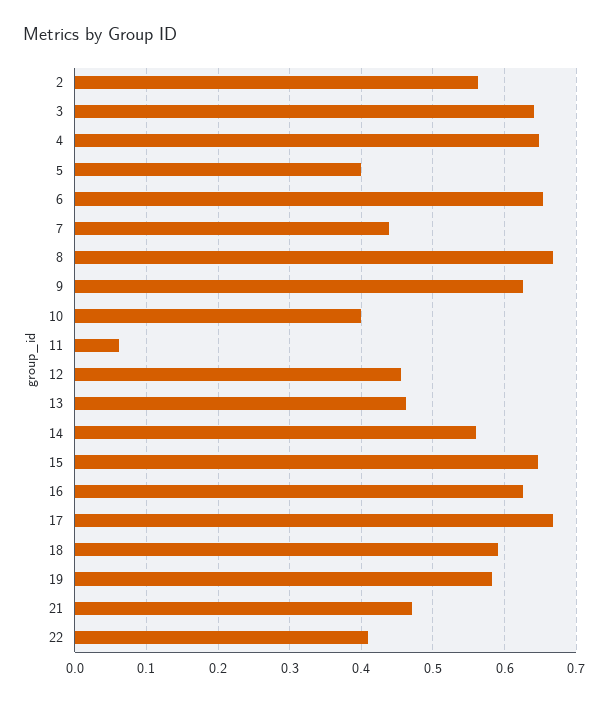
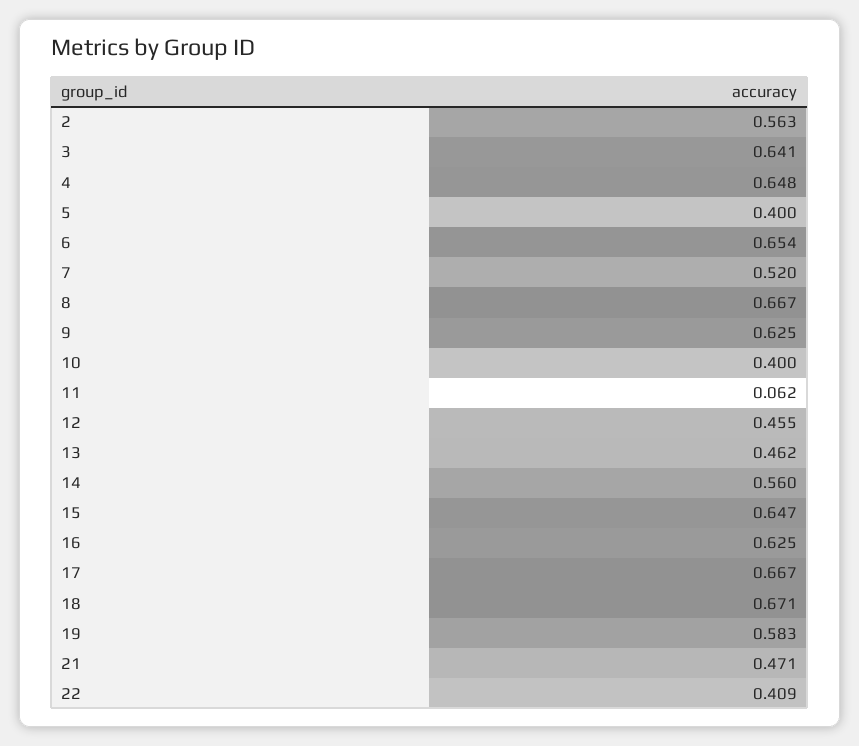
7: 0.44 -> 0.52
18: 0.59 -> 0.671

